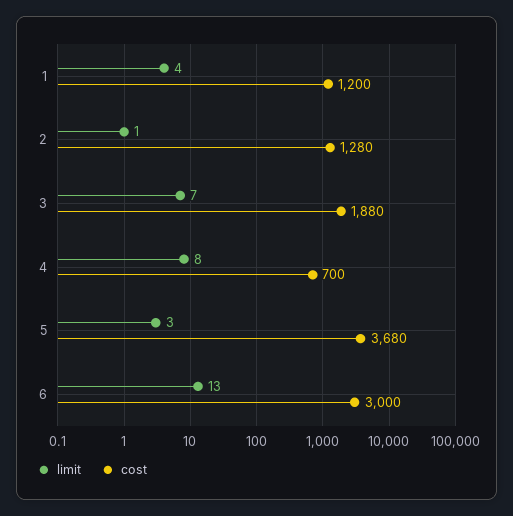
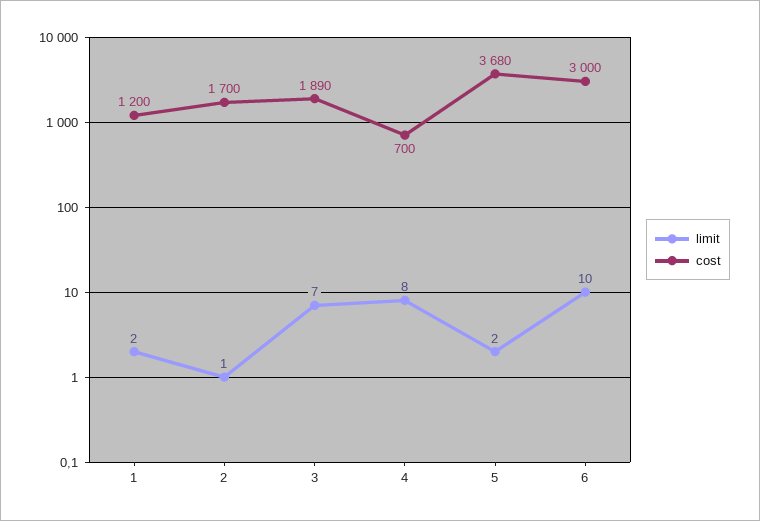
limit, 1: 4 -> 2
cost, 2: 1280 -> 1700
cost, 3: 1880 -> 1890
limit, 5: 3 -> 2
limit, 6: 13 -> 10

